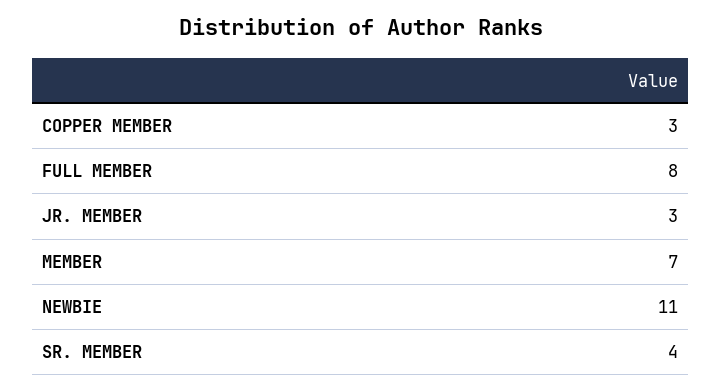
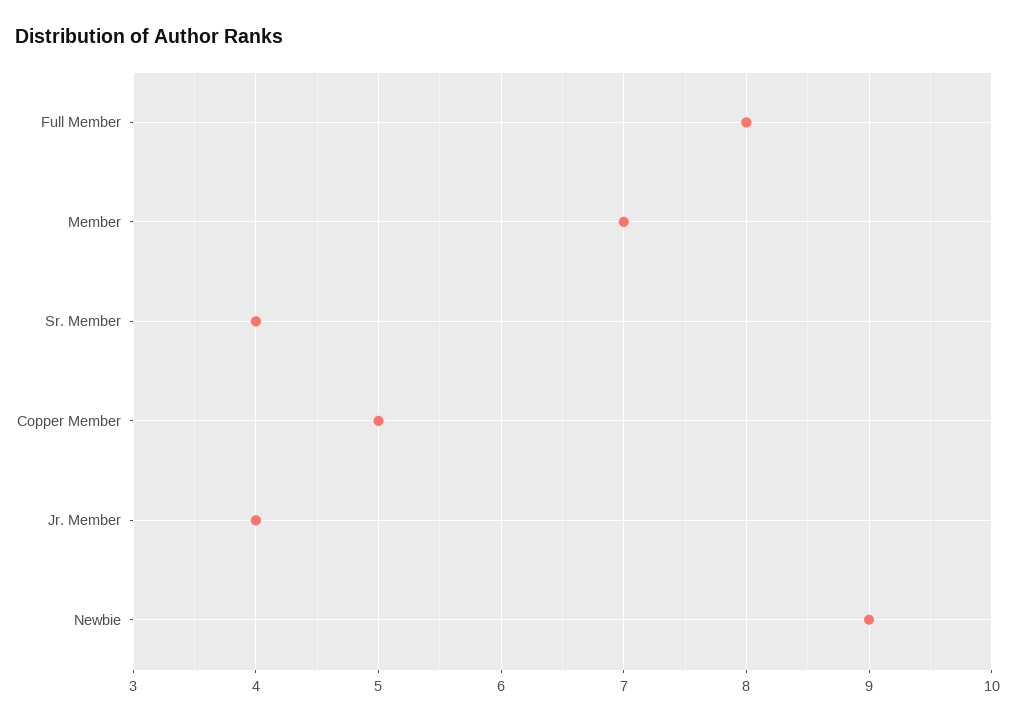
COPPER MEMBER: 3 -> 5
JR. MEMBER: 3 -> 4
NEWBIE: 11 -> 9

